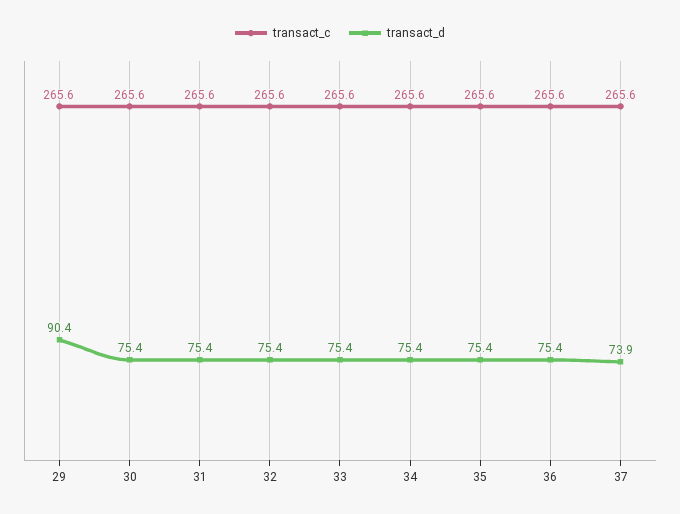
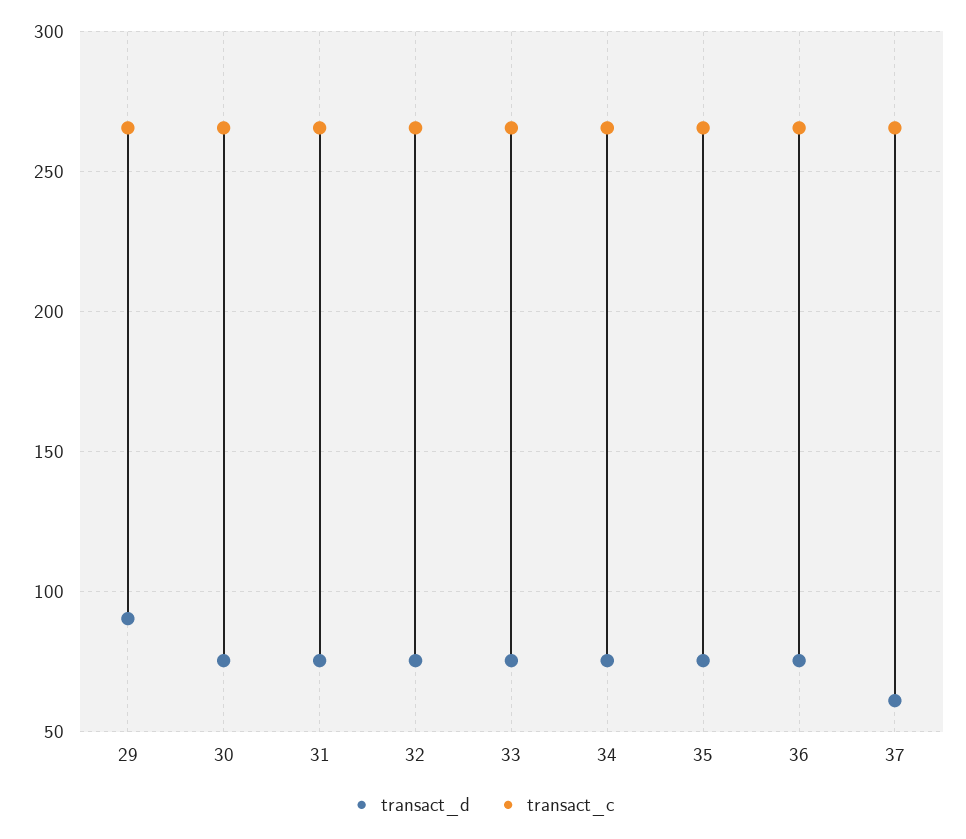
transact_d, 37: 73.9 -> 60

